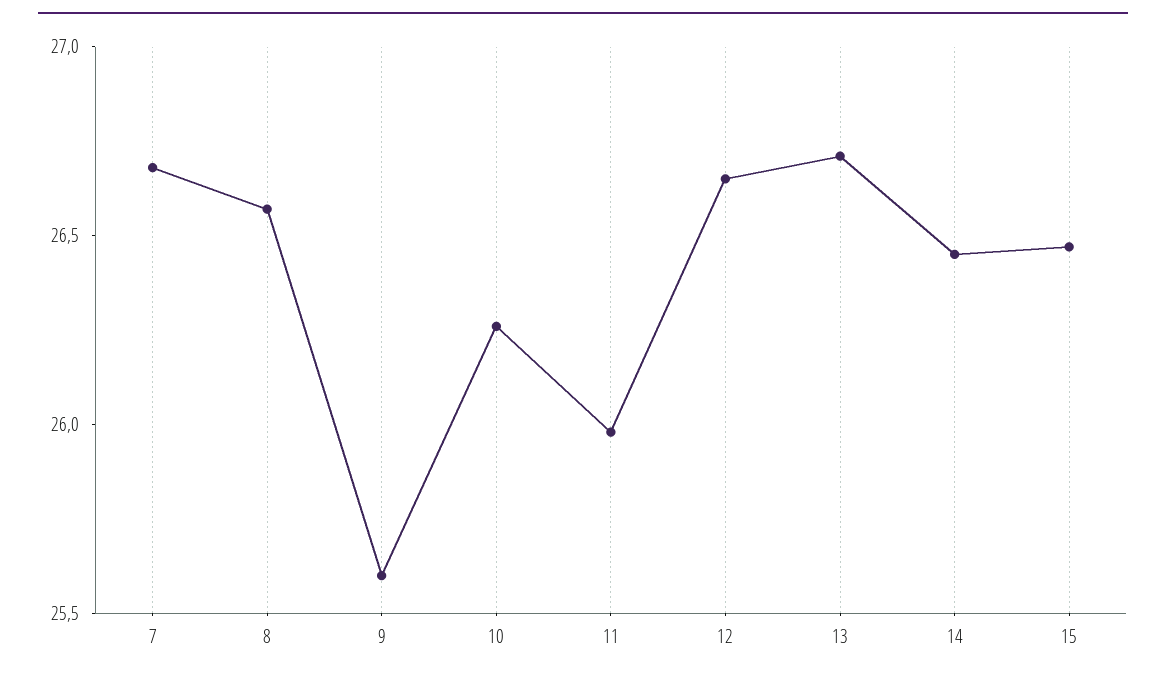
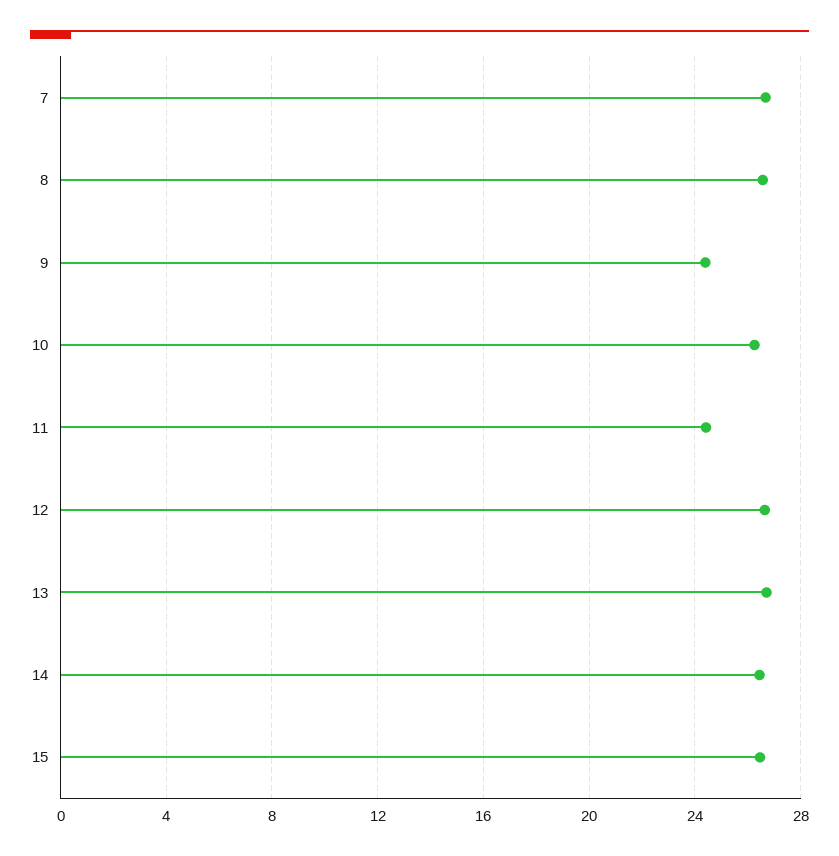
9: 25.6 -> 24.5
11: 26 -> 24.5

